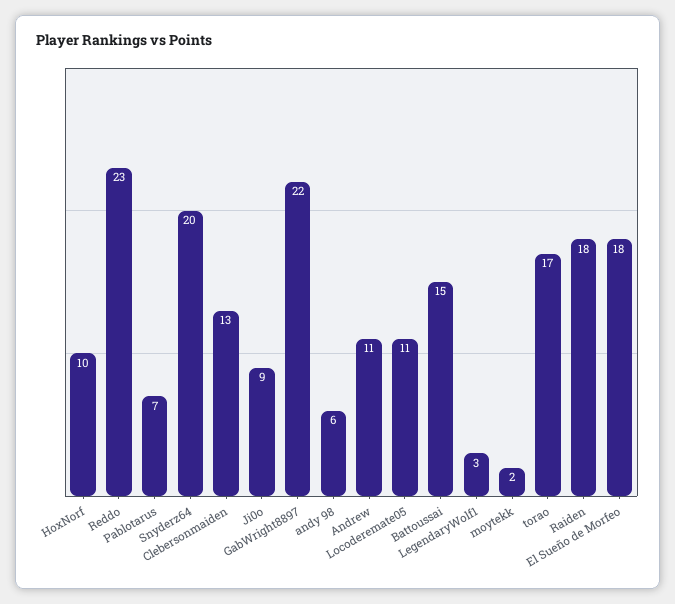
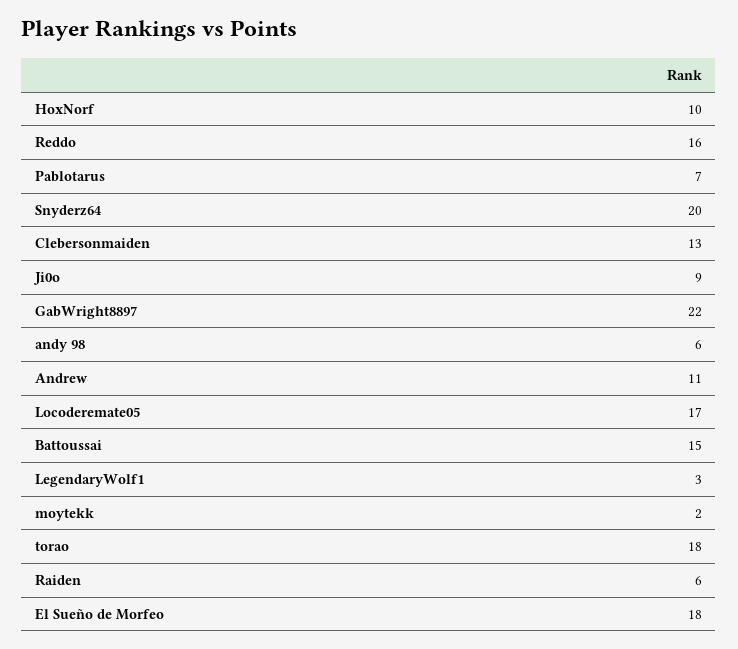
Reddo: 23 -> 16
Locoderemate05: 11 -> 17
torao: 17 -> 18
Raiden: 18 -> 6

